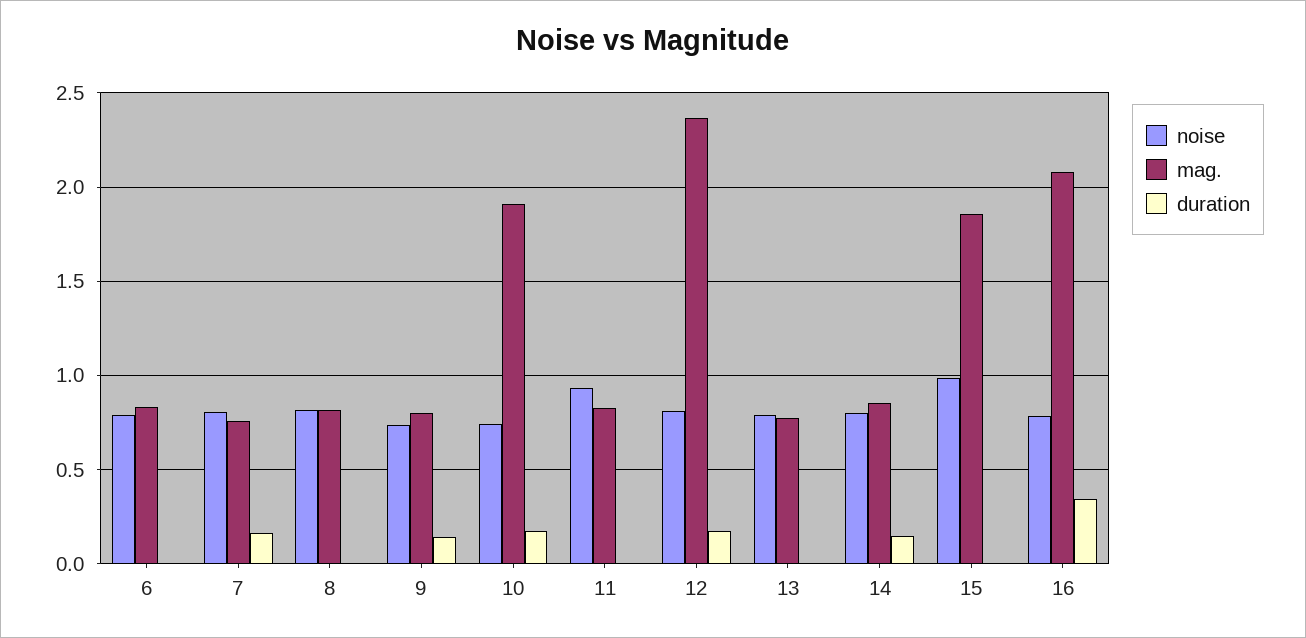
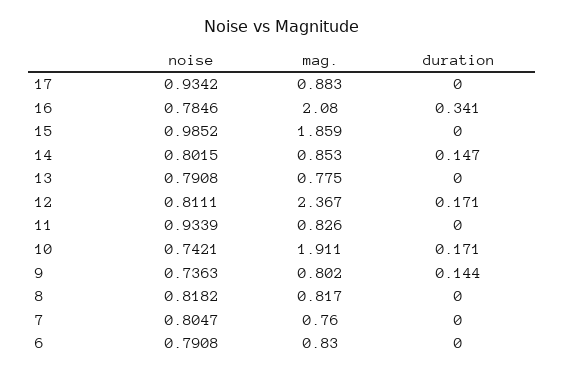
duration, 7: 0.15 -> 0
noise, 17: none -> 0.9342
mag., 17: none -> 0.883
duration, 17: none -> 0

